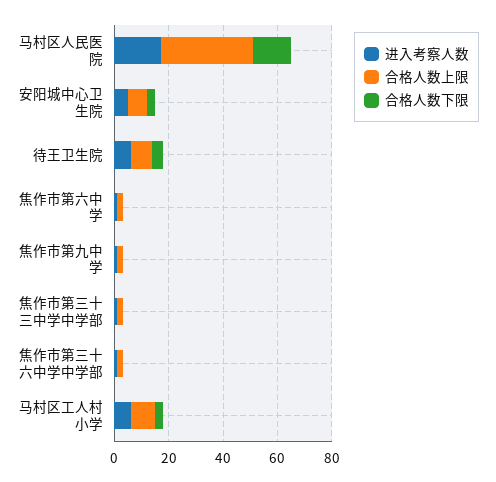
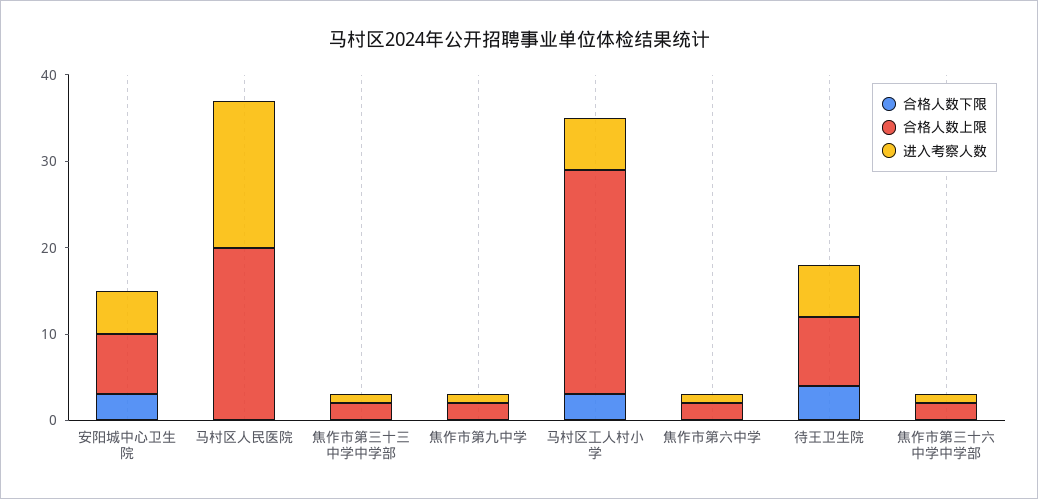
合格人数上限, 马村区人民医院: 35 -> 20
合格人数下限, 马村区人民医院: 15 -> 0
合格人数上限, 马村区工人村小学: 10 -> 26

